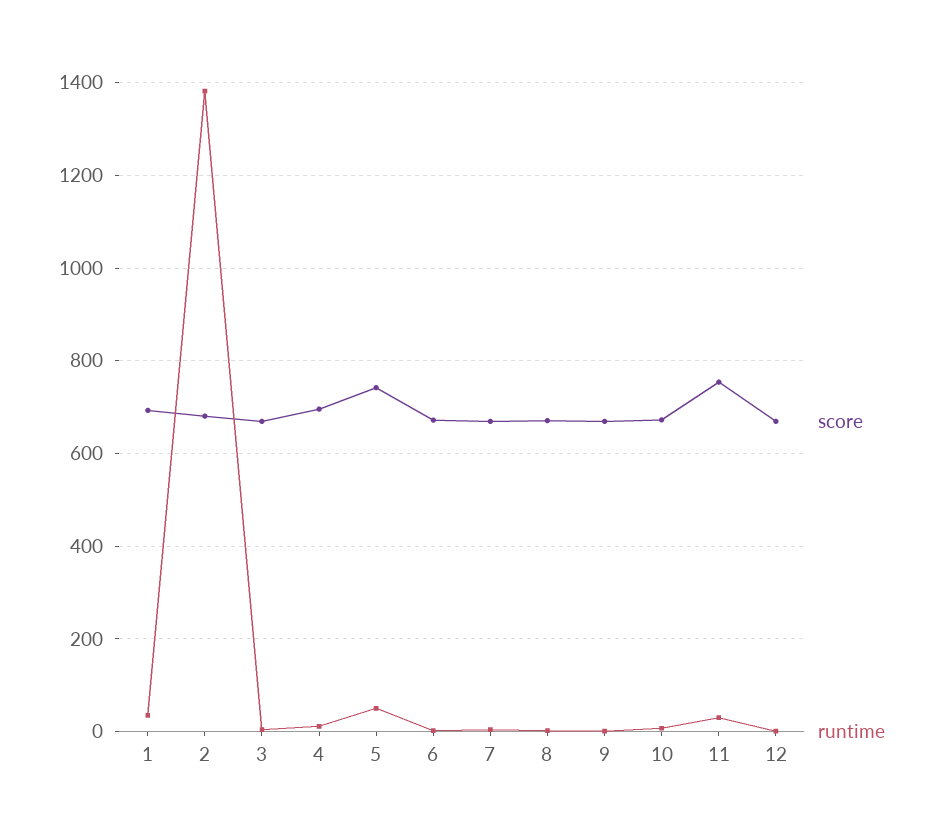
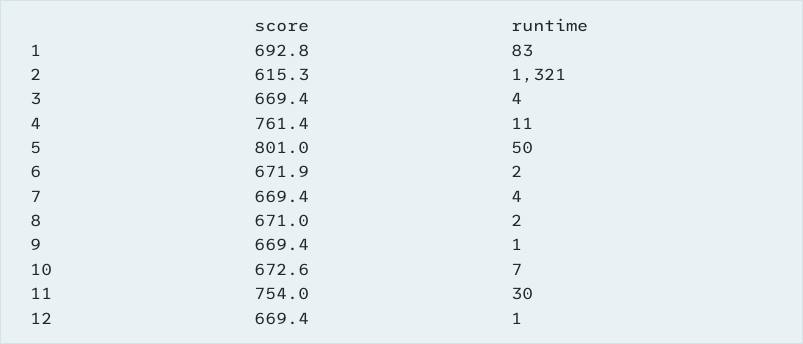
runtime, 1: 40 -> 83
score, 2: 680 -> 615.3
runtime, 2: 1380 -> 1321
score, 4: 700 -> 761.4
score, 5: 740 -> 801

